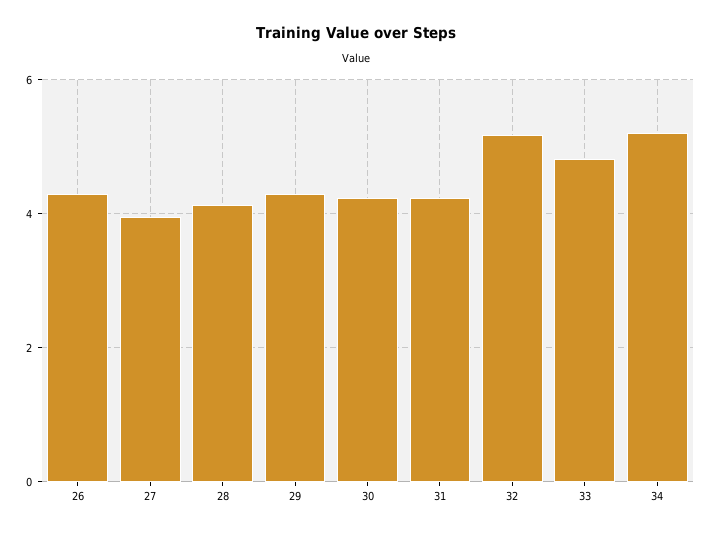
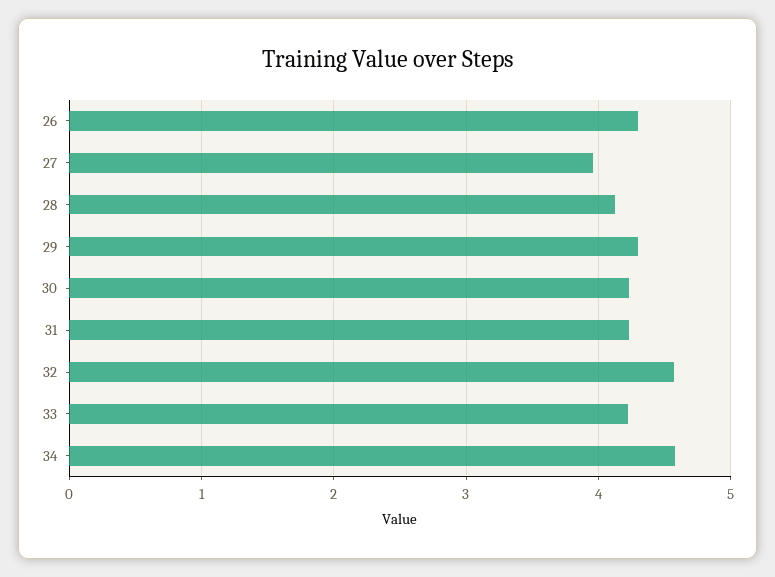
32: 5.2 -> 4.6
33: 4.8 -> 4.2
34: 5.2 -> 4.6

